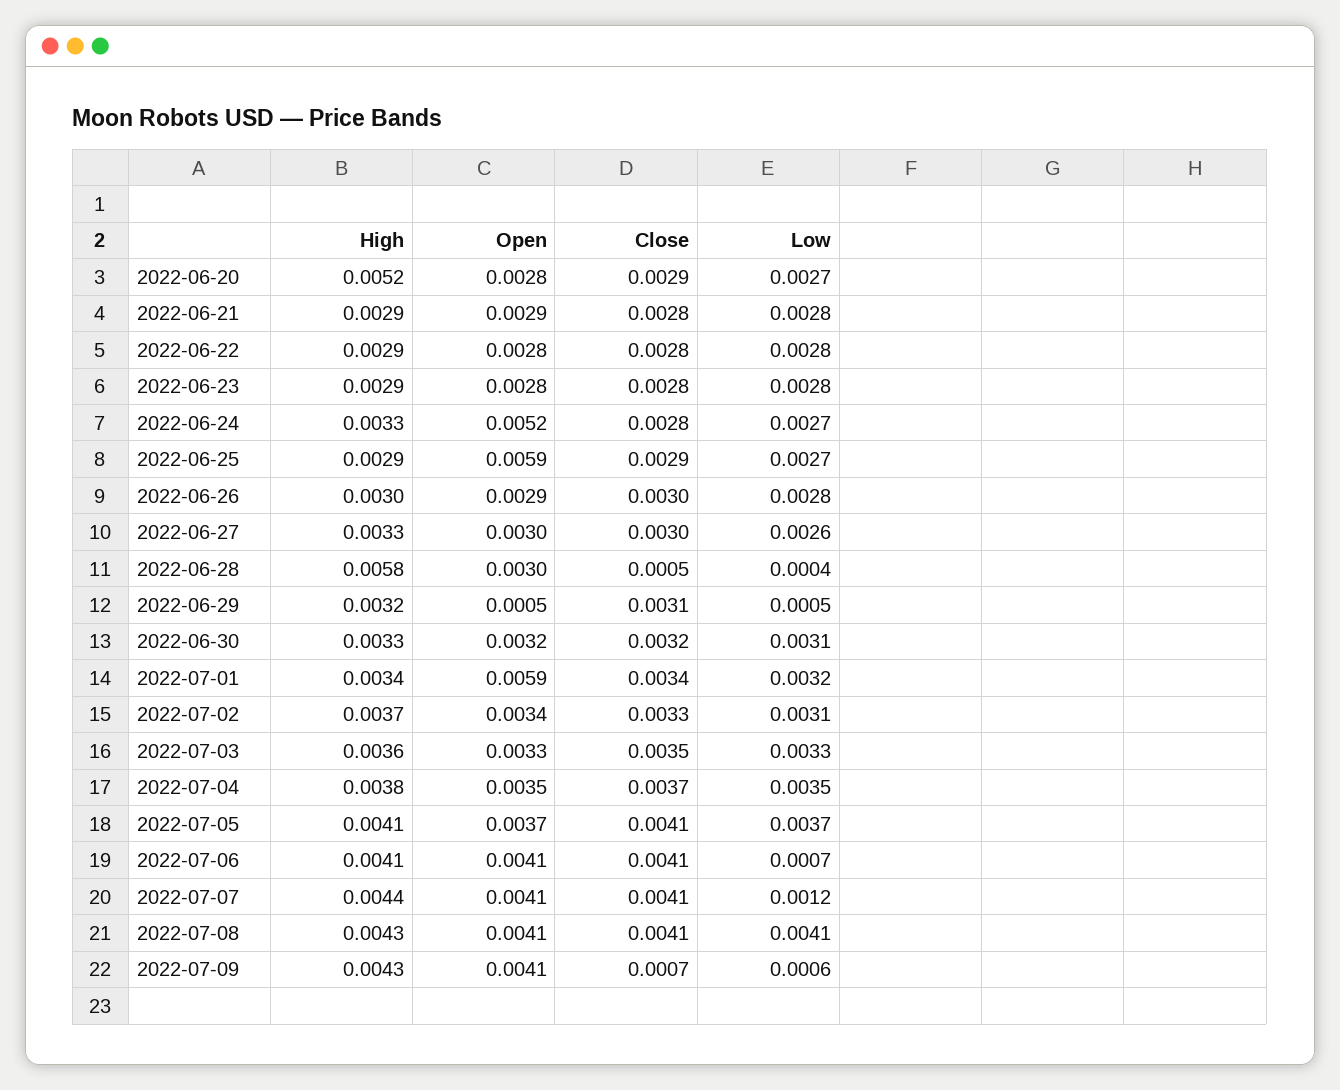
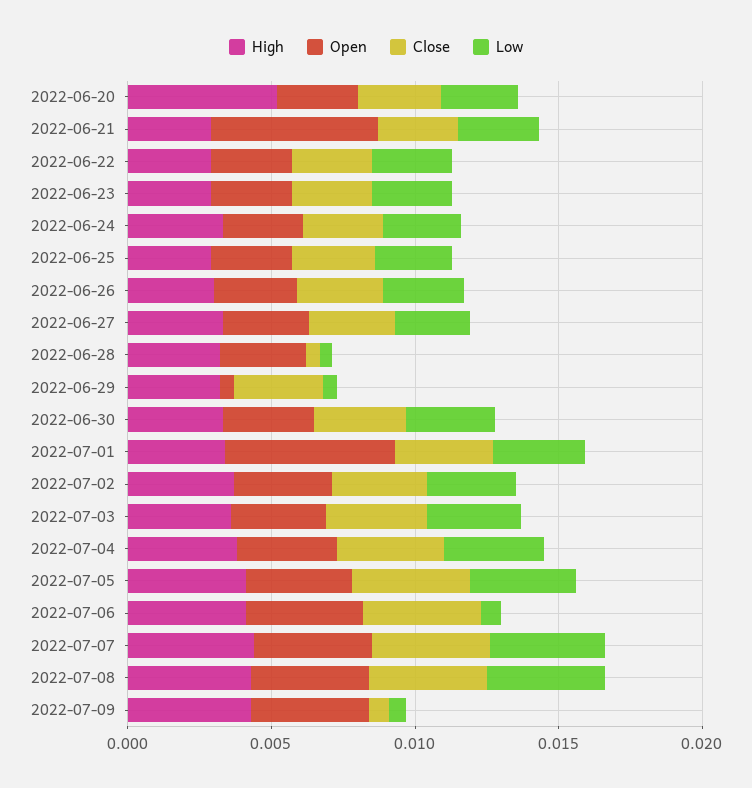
Open, 2022-06-21: 0.0029 -> 0.006
Open, 2022-06-24: 0.0052 -> 0.003
Open, 2022-06-25: 0.0059 -> 0.003
High, 2022-06-28: 0.0058 -> 0.003
Low, 2022-07-07: 0.0012 -> 0.004

